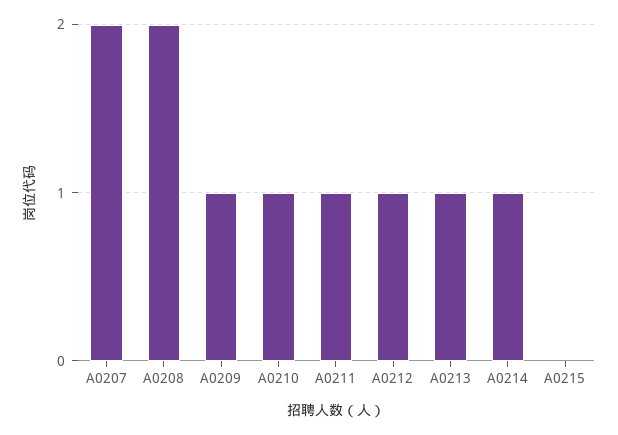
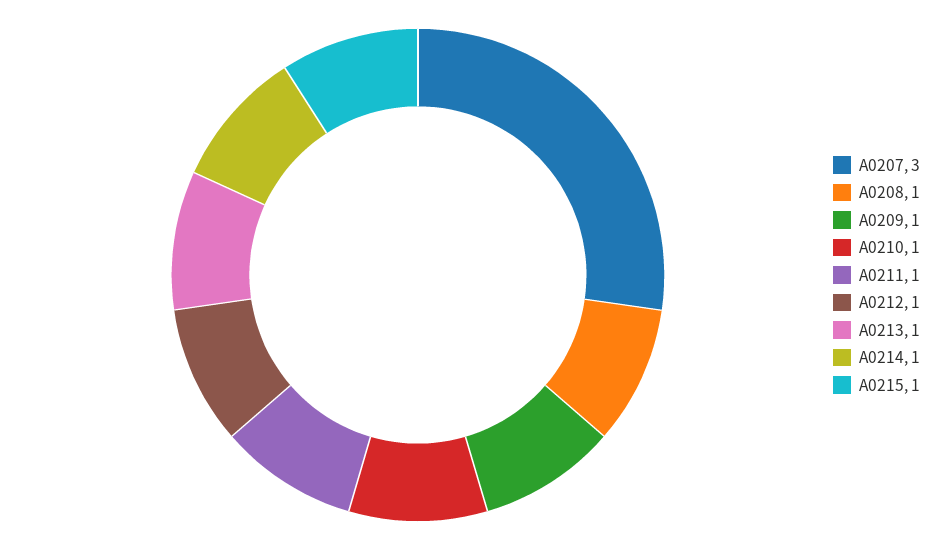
A0207: 2 -> 3
A0208: 2 -> 1
A0215: 0 -> 1

